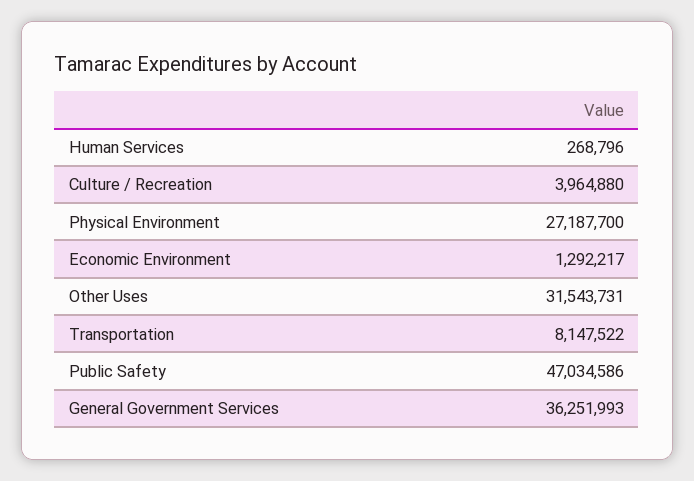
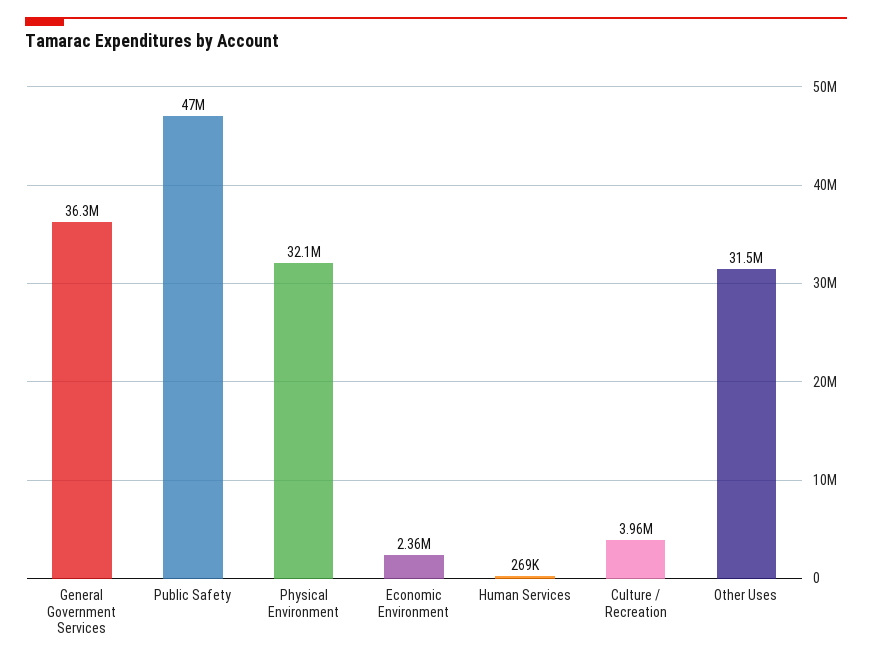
Physical Environment: 27187700 -> 32100000
Economic Environment: 1292217 -> 2360000
Transportation: 8147522 -> none

